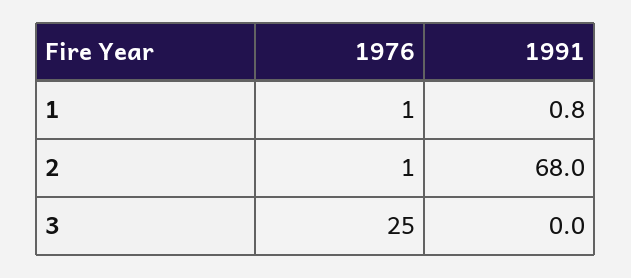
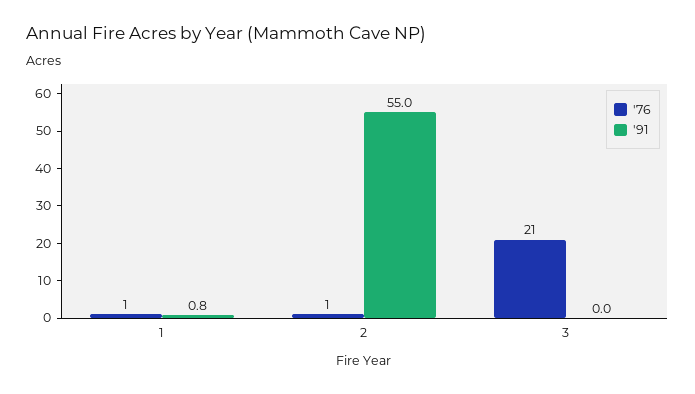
1991, 2: 68 -> 55
1976, 3: 25 -> 21

